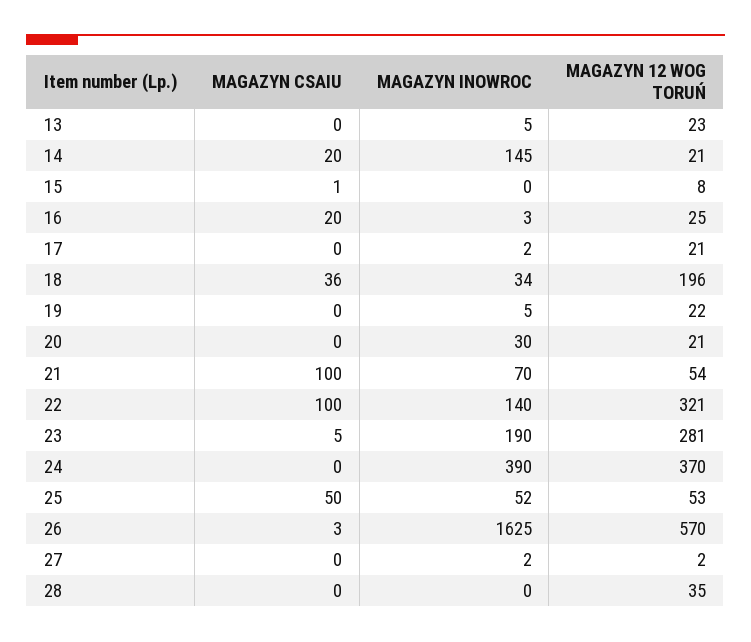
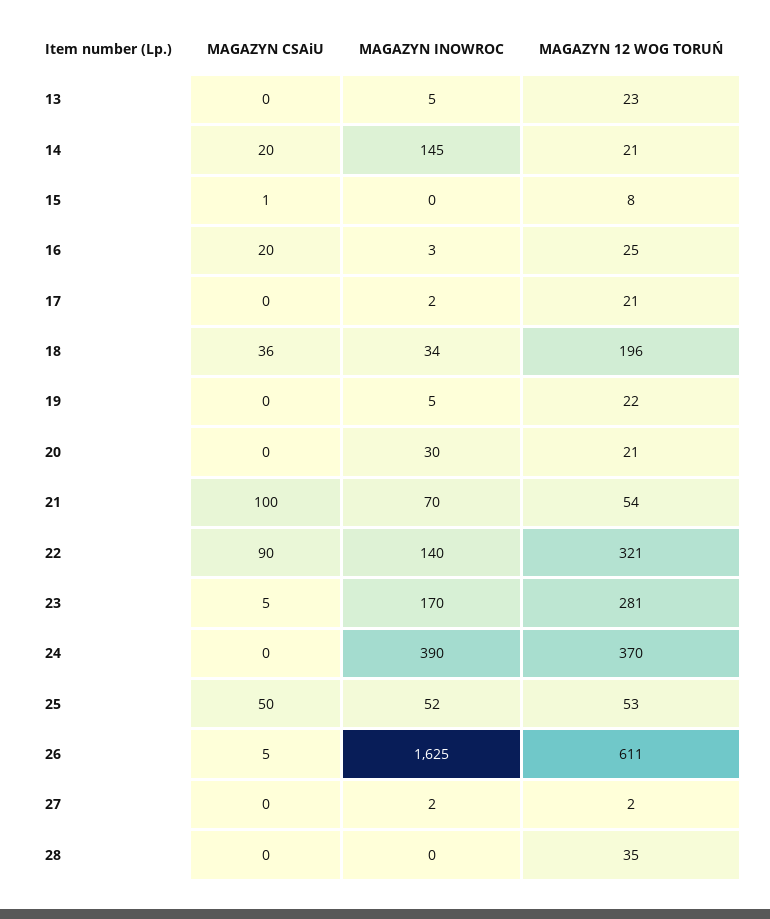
MAGAZYN CSAIU, 22: 100 -> 90
MAGAZYN INOWROC, 23: 190 -> 170
MAGAZYN CSAIU, 26: 3 -> 5
MAGAZYN 12 WOG TORUŃ, 26: 570 -> 611

